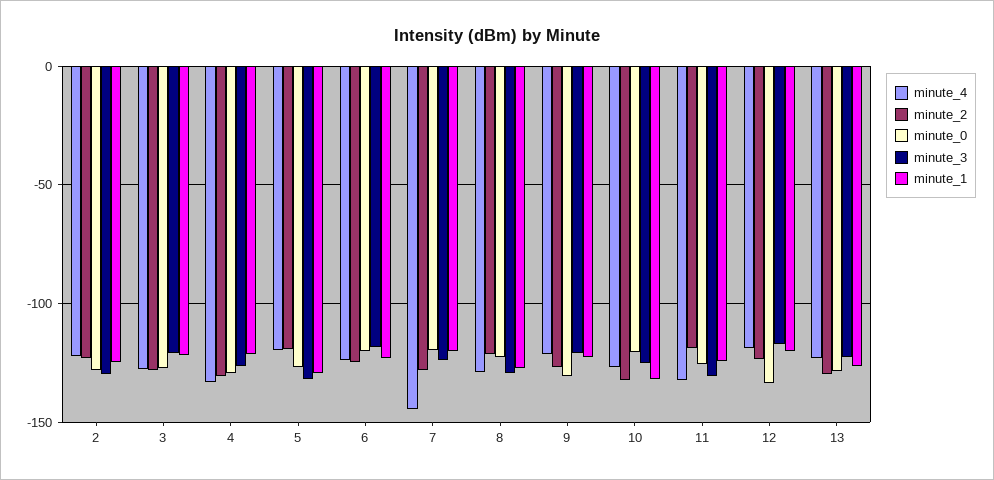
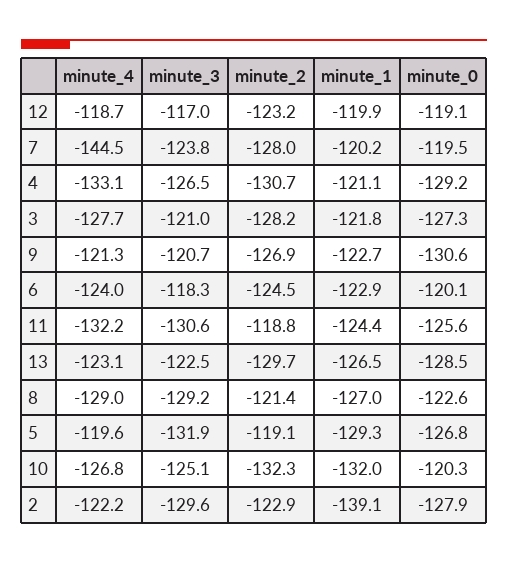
minute_1, 2: -125 -> -139.1
minute_0, 12: -135 -> -119.1

